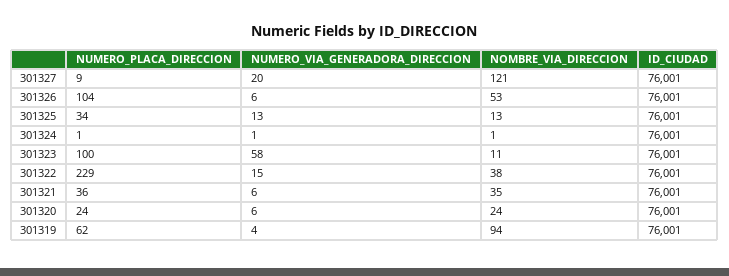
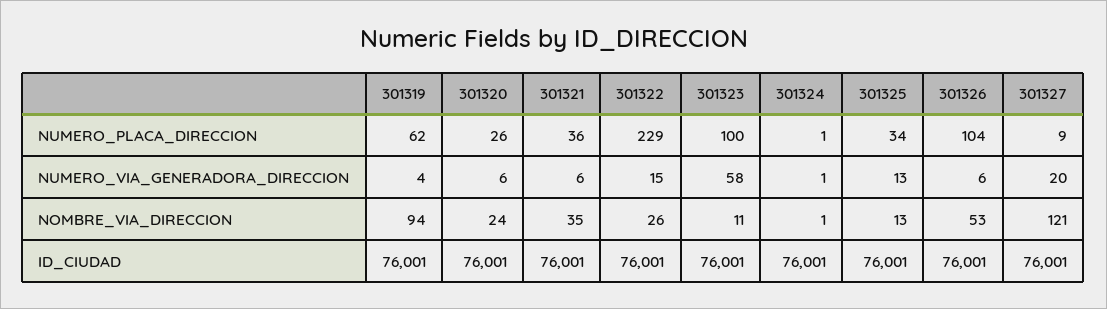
NOMBRE_VIA_DIRECCION, 301322: 38 -> 26
NUMERO_PLACA_DIRECCION, 301320: 24 -> 26

